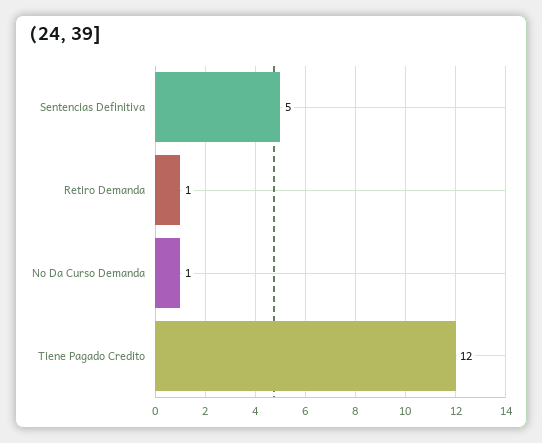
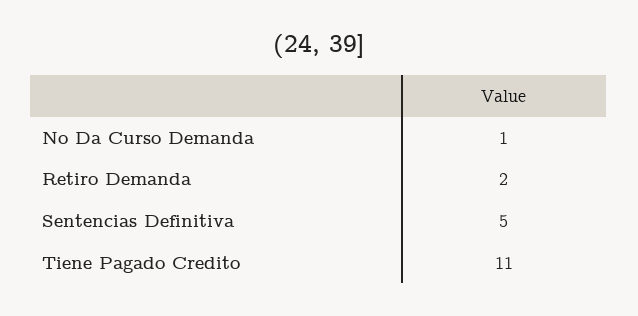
Retiro Demanda: 1 -> 2
Tiene Pagado Credito: 12 -> 11

